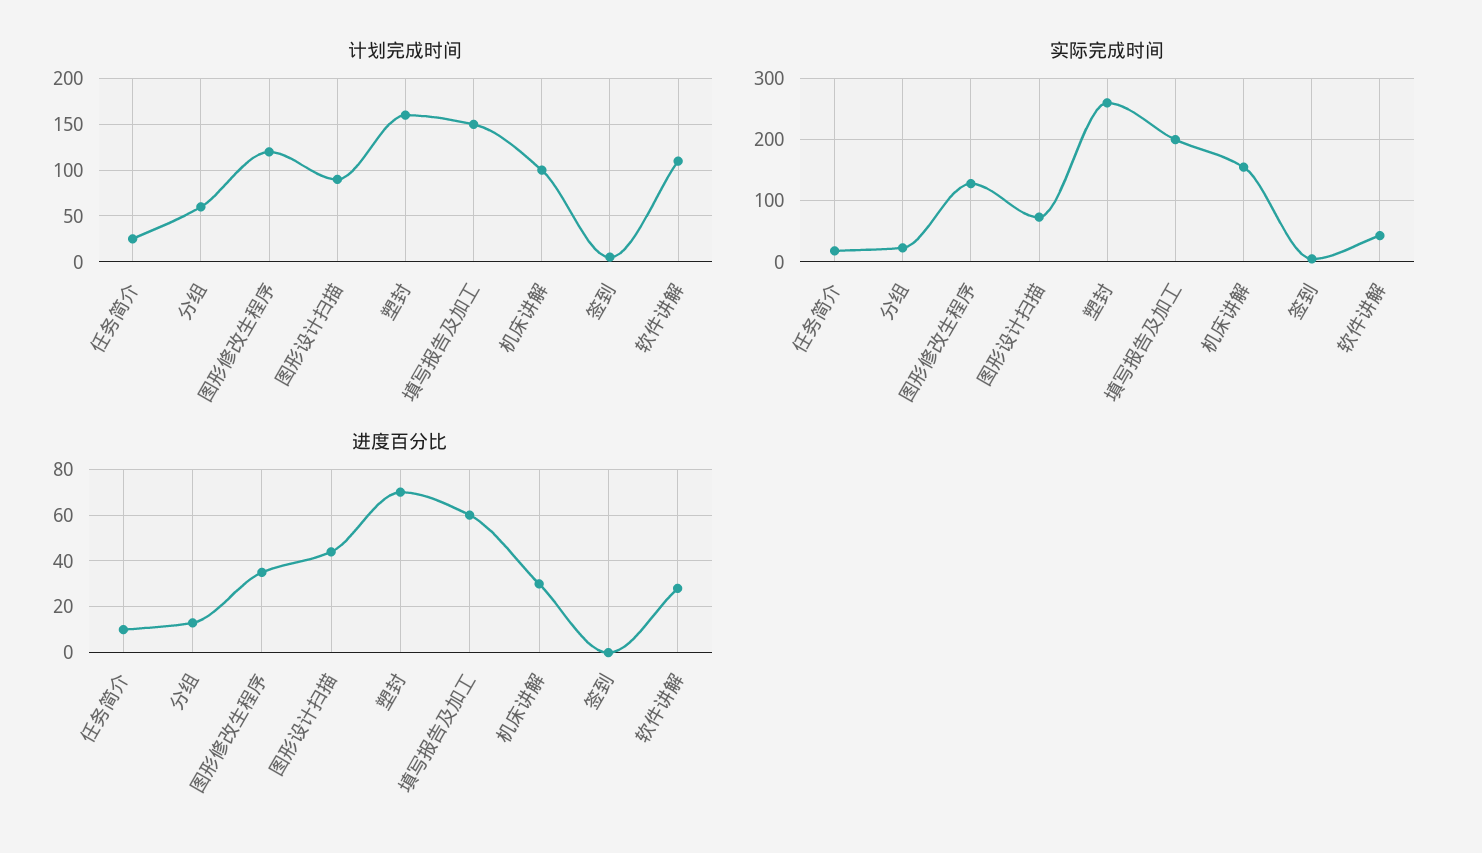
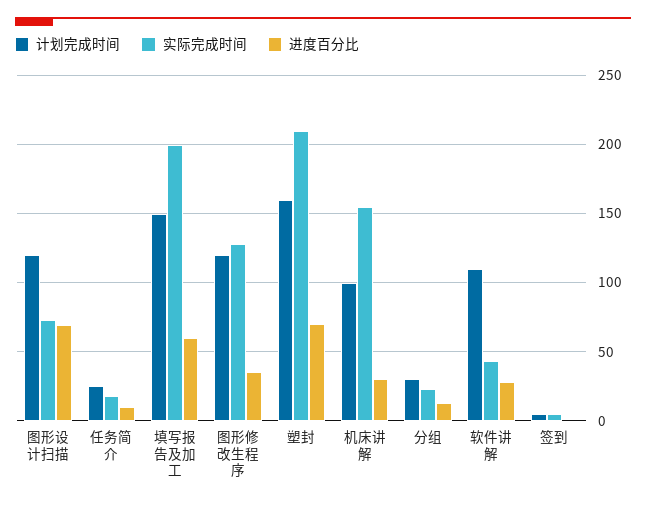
计划完成时间, 分组: 60 -> 30
计划完成时间, 图形设计扫描: 90 -> 120
实际完成时间, 塑封: 260 -> 210
进度百分比, 图形设计扫描: 45 -> 70

